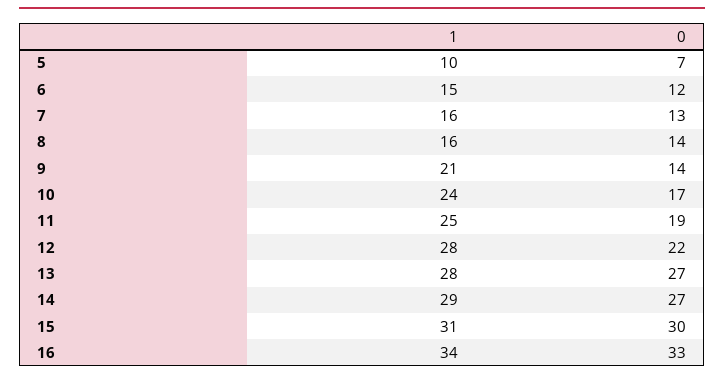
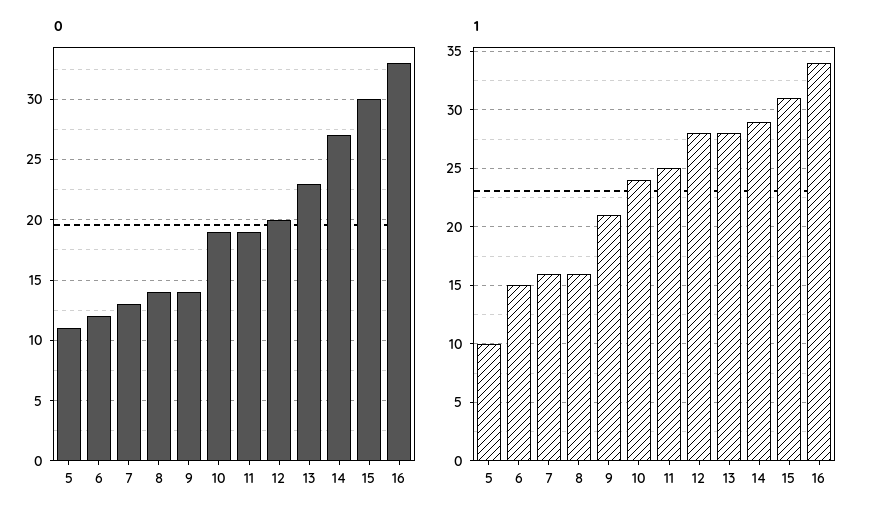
0, 5: 7 -> 11
0, 10: 17 -> 19
0, 12: 22 -> 20
0, 13: 27 -> 23

